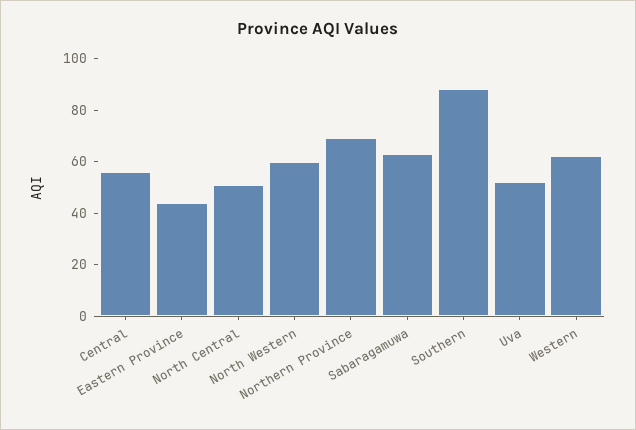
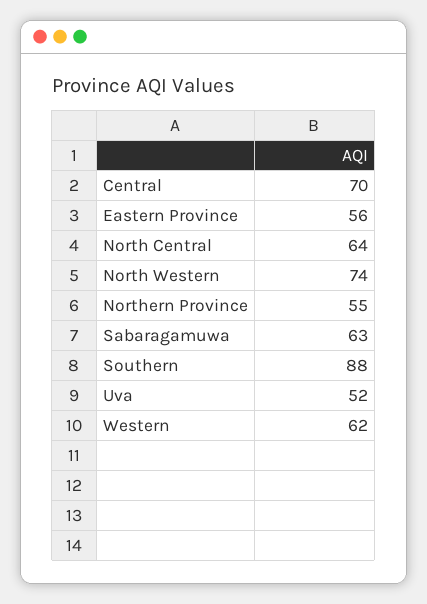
Central: 55 -> 70
Eastern Province: 45 -> 56
North Central: 50 -> 64
North Western: 60 -> 74
Northern Province: 70 -> 55

